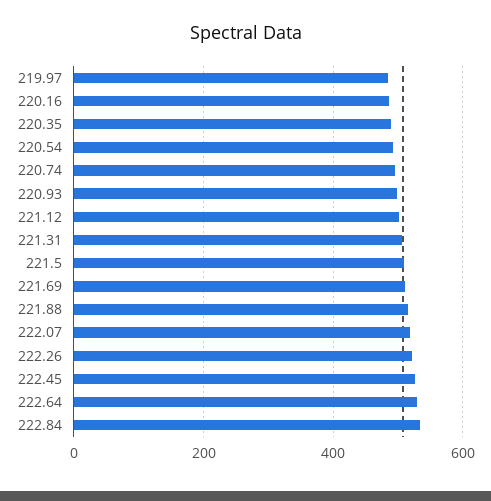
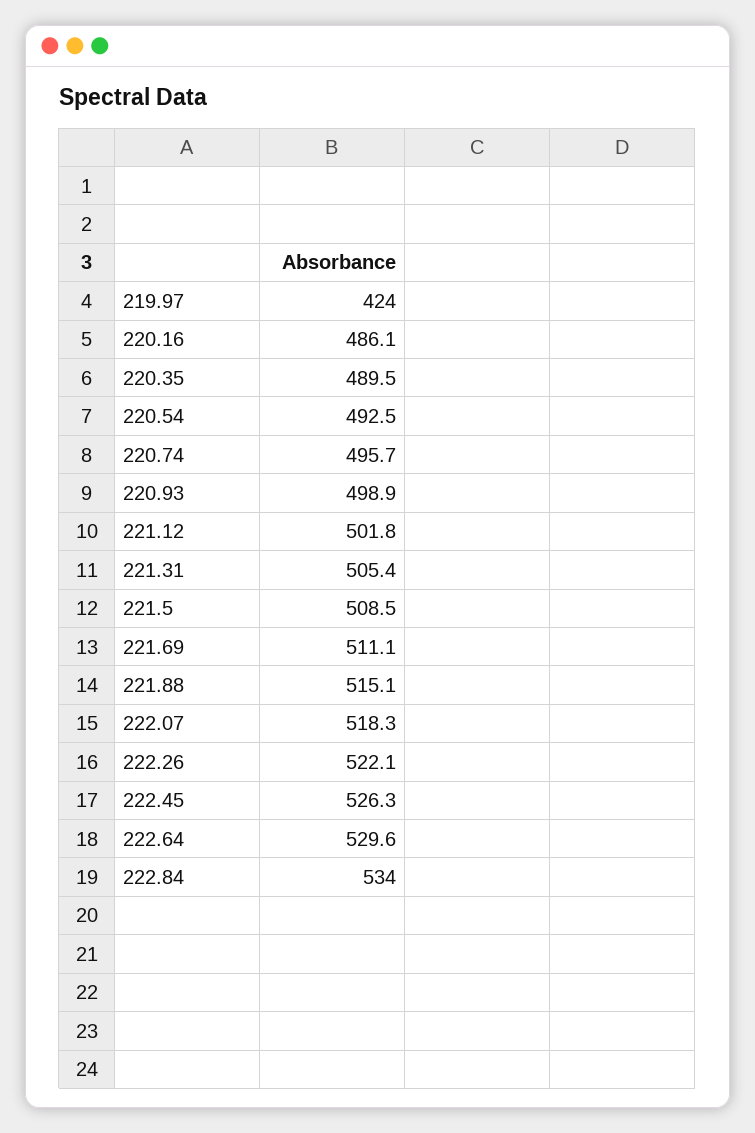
219.97: 480 -> 424

